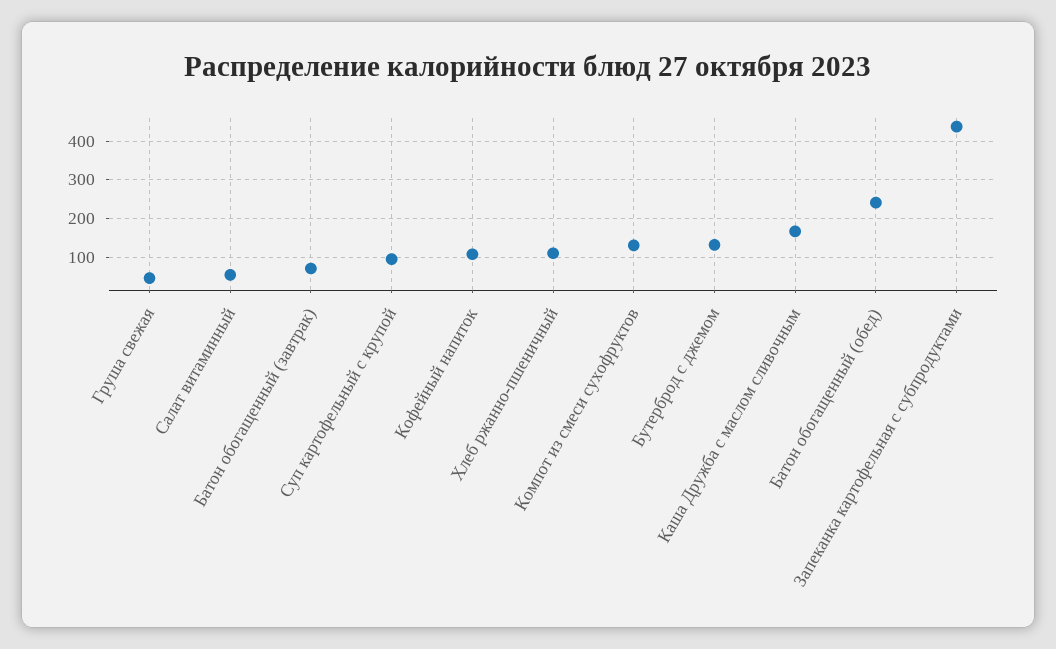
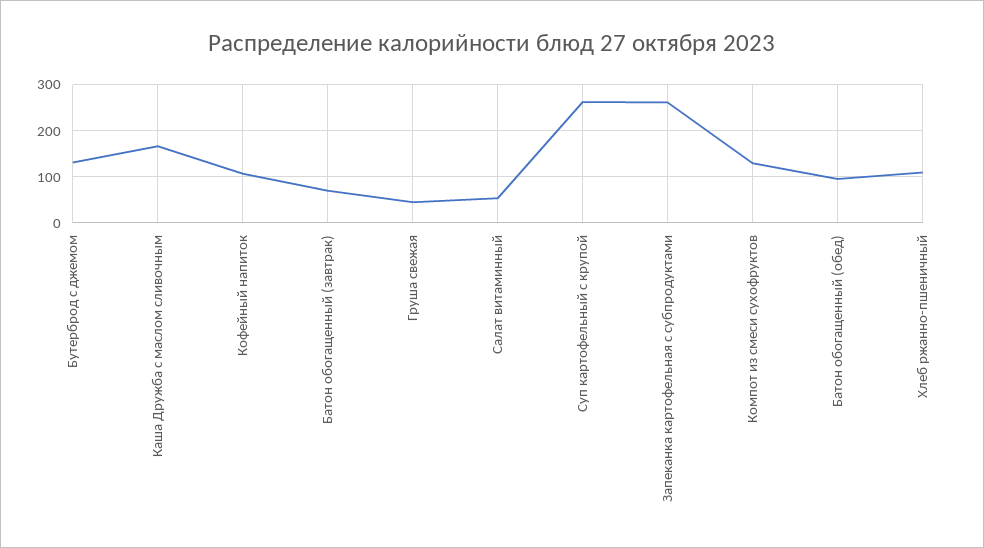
Суп картофельный с крупой: 100 -> 260
Батон обогащенный (обед): 240 -> 100
Запеканка картофельная с субпродуктами: 440 -> 260

